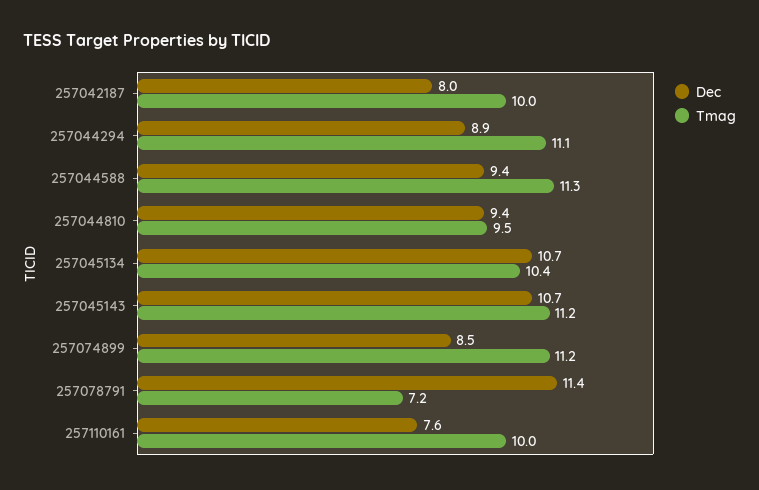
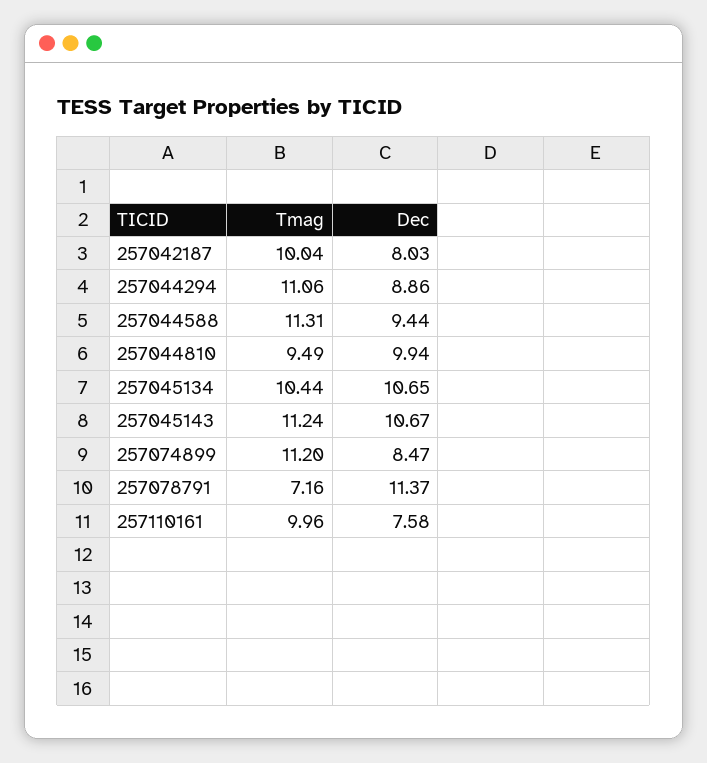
Dec, 257044810: 9.4 -> 9.94

